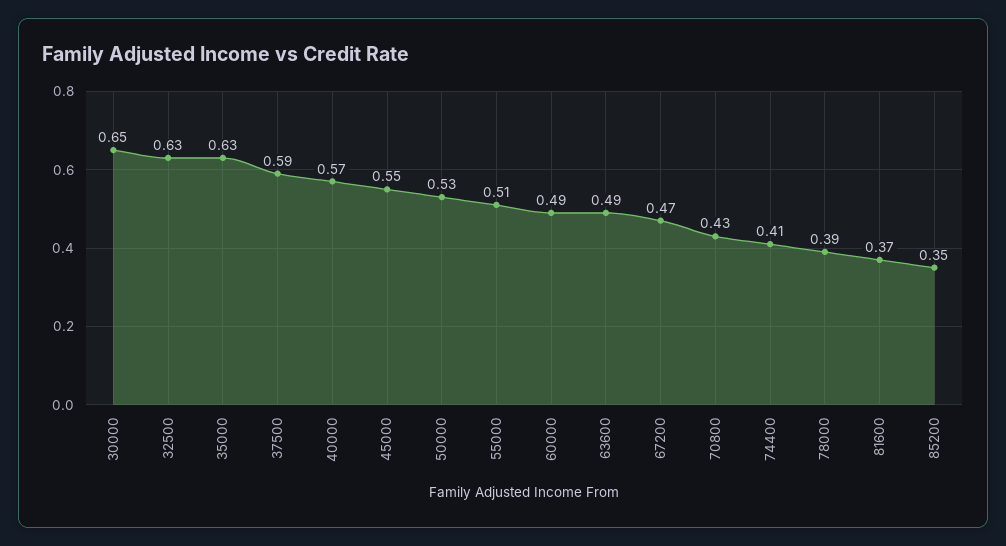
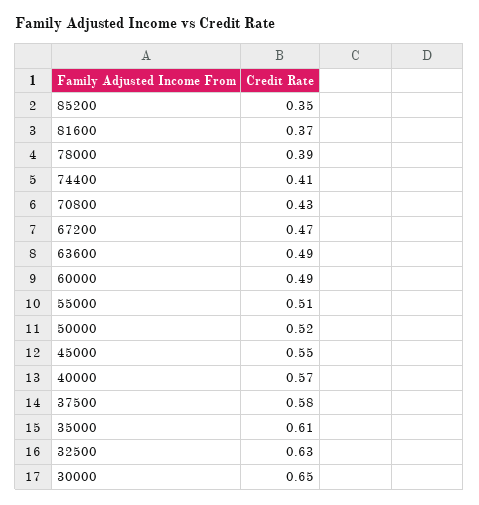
35000: 0.63 -> 0.61
37500: 0.59 -> 0.58
50000: 0.53 -> 0.52

